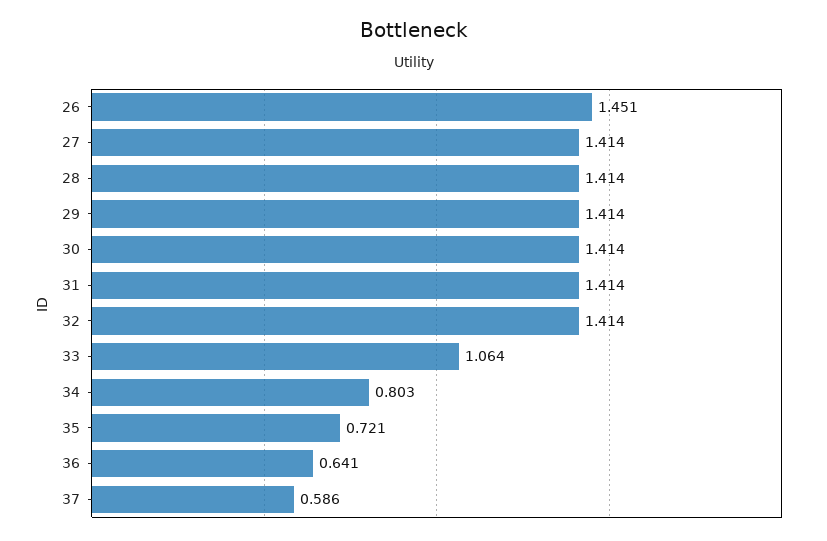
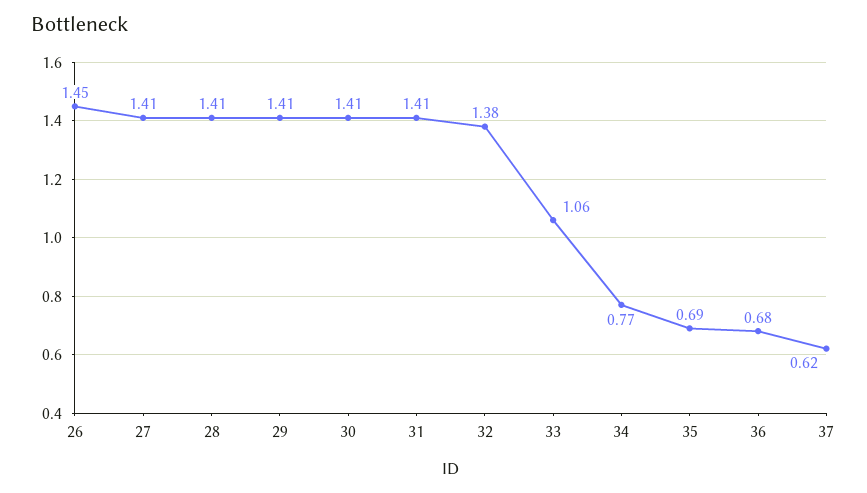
32: 1.414 -> 1.38
34: 0.803 -> 0.77
35: 0.721 -> 0.69
36: 0.641 -> 0.68
37: 0.586 -> 0.62

